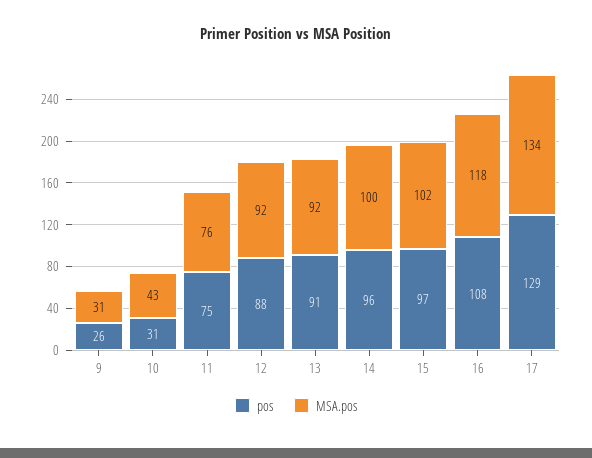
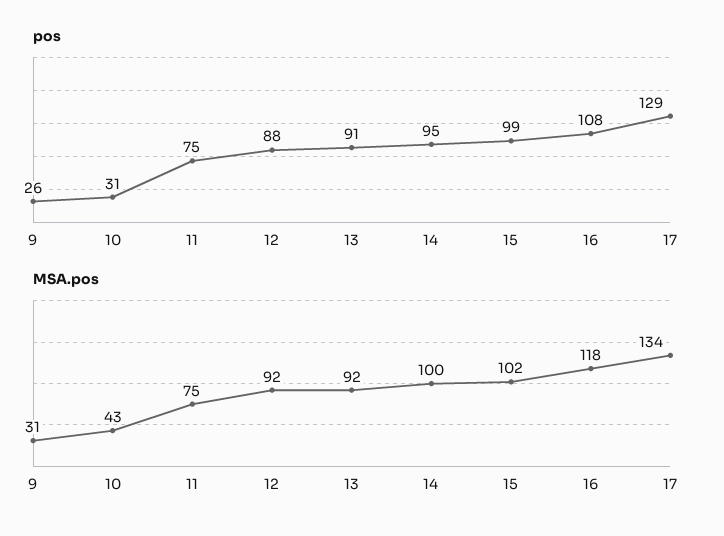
MSA.pos, 11: 76 -> 75
pos, 14: 96 -> 95
pos, 15: 97 -> 99

